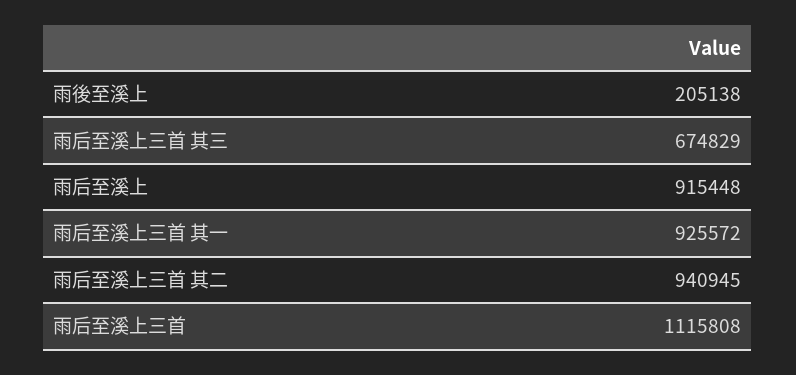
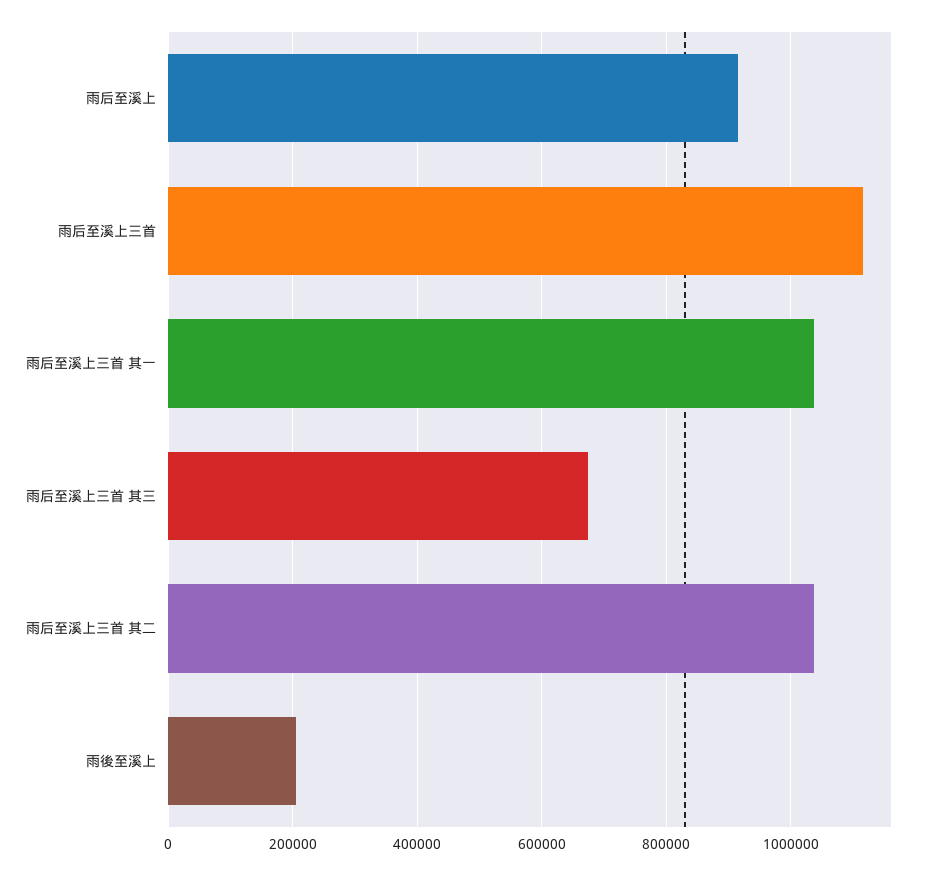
雨后至溪上三首 其一: 925572 -> 1040000
雨后至溪上三首 其二: 940945 -> 1040000

